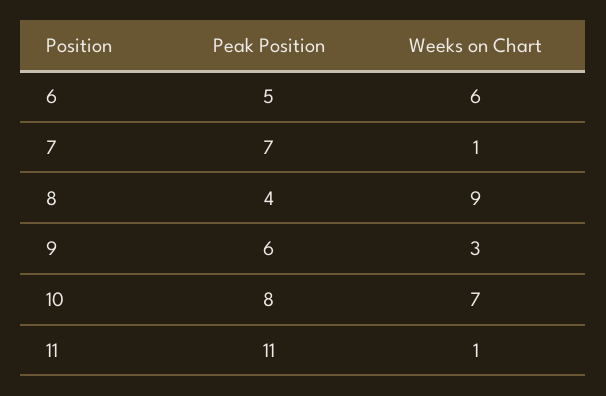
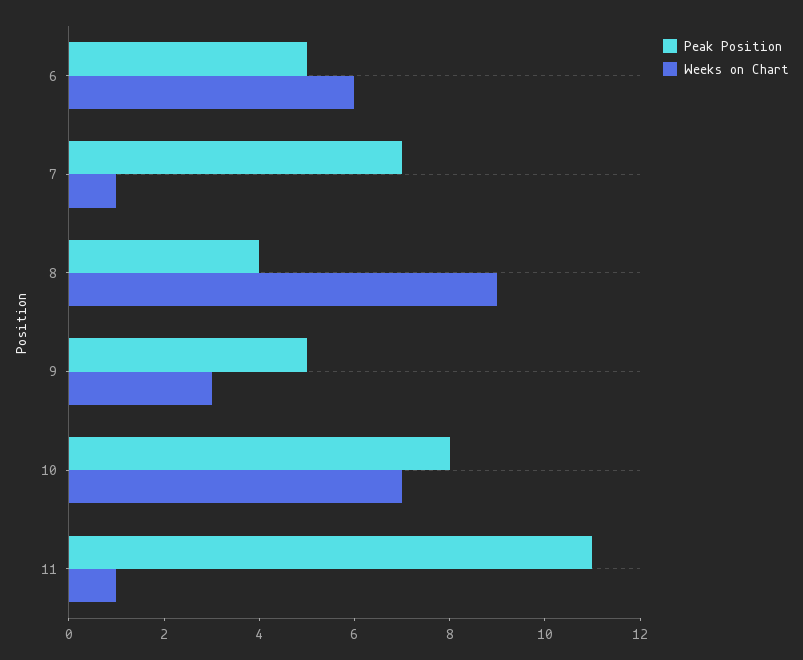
Peak Position, 9: 6 -> 5

